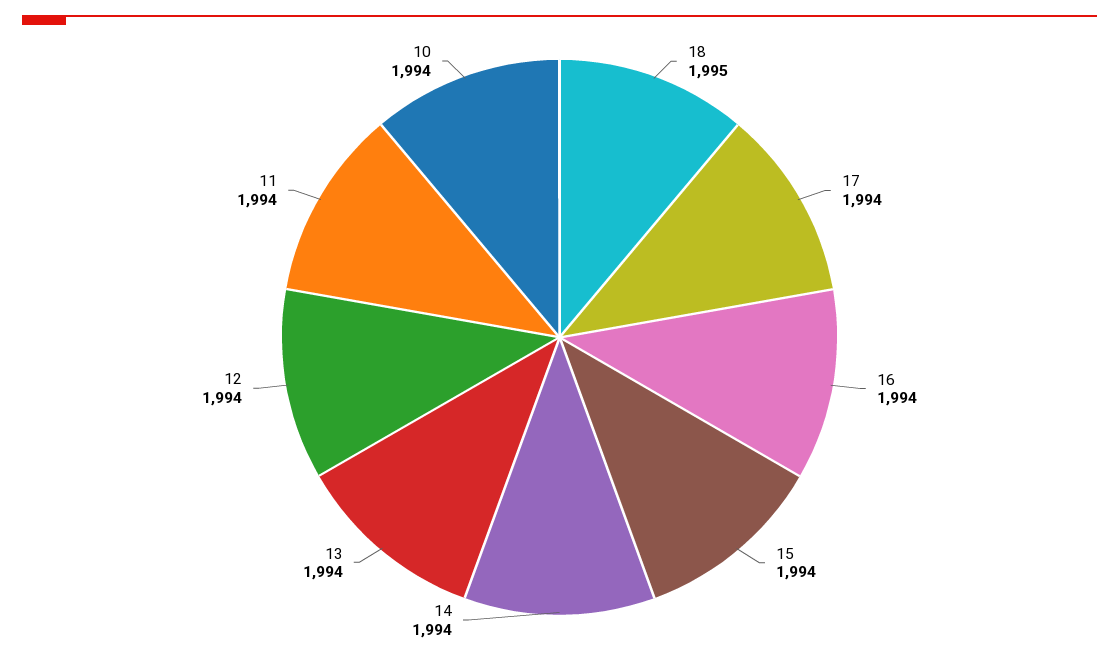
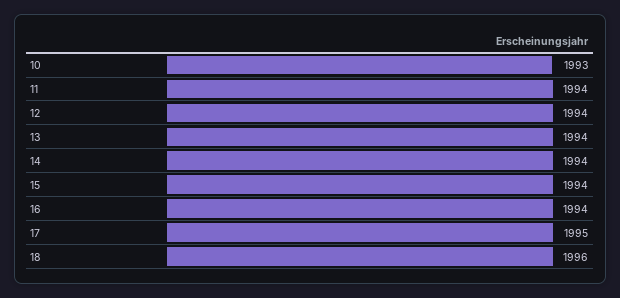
18: 1995 -> 1996
17: 1994 -> 1995
10: 1994 -> 1993

